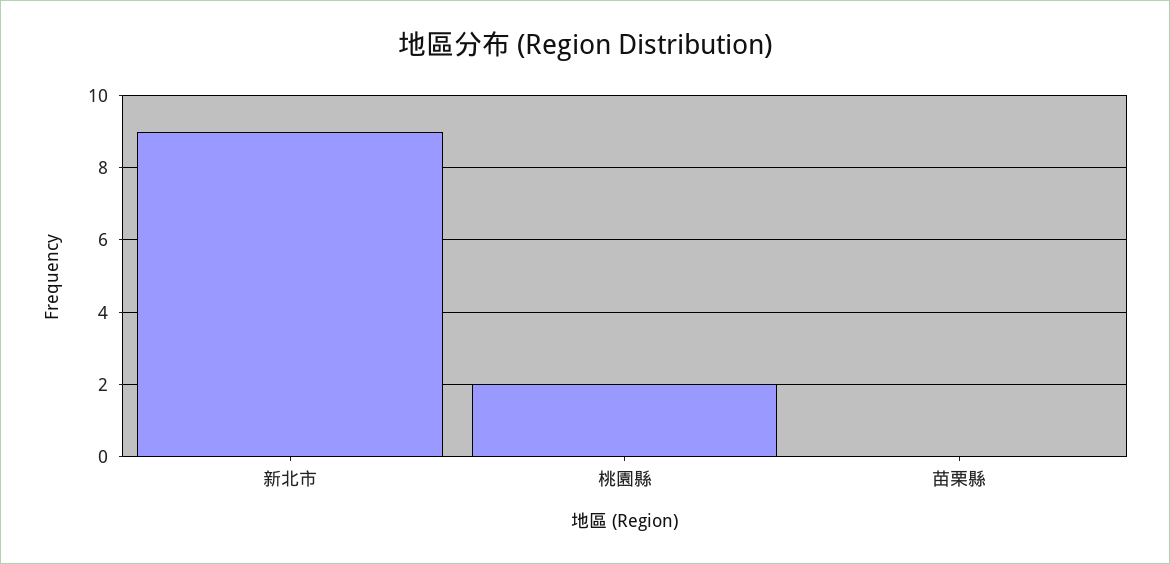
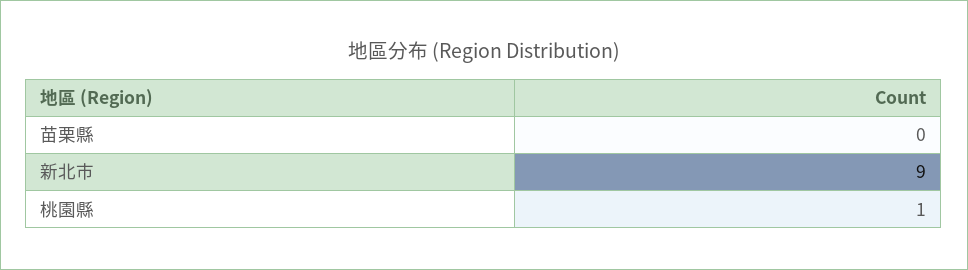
桃園縣: 2 -> 1

